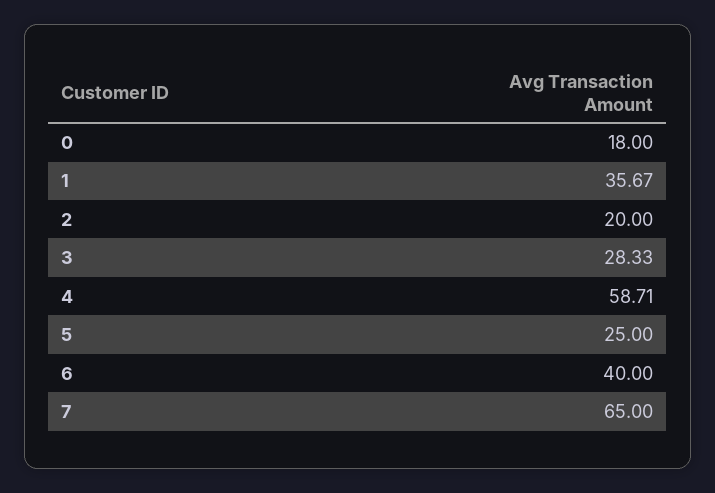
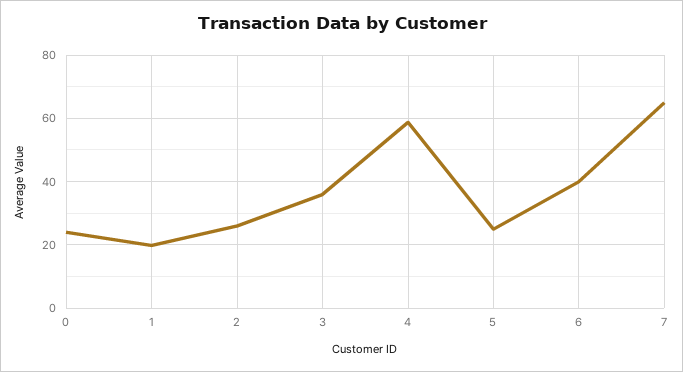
0: 18 -> 24
1: 35.67 -> 20
2: 20 -> 26
3: 28.33 -> 36

